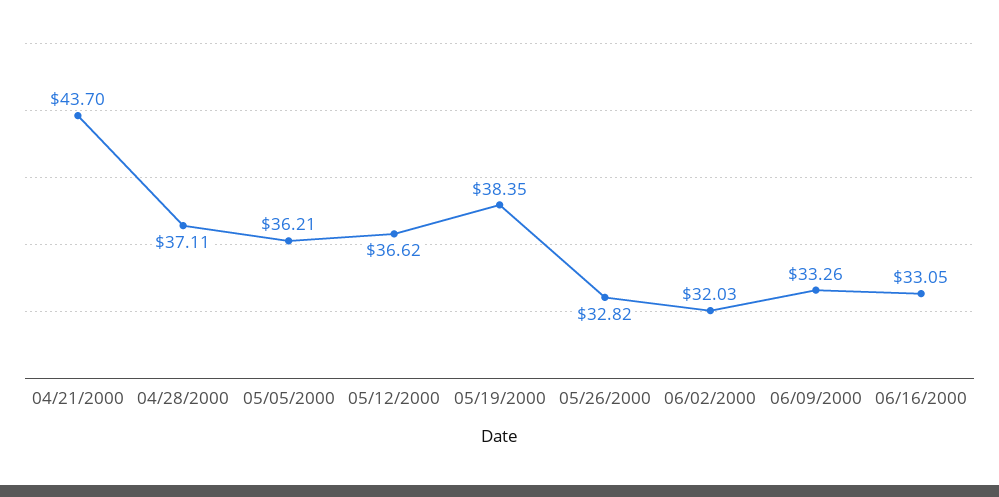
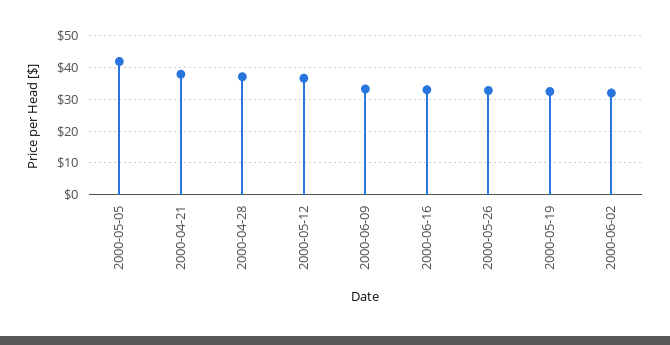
04/21/2000: 43.7 -> 38
05/05/2000: 36.21 -> 42
05/19/2000: 38.35 -> 32

